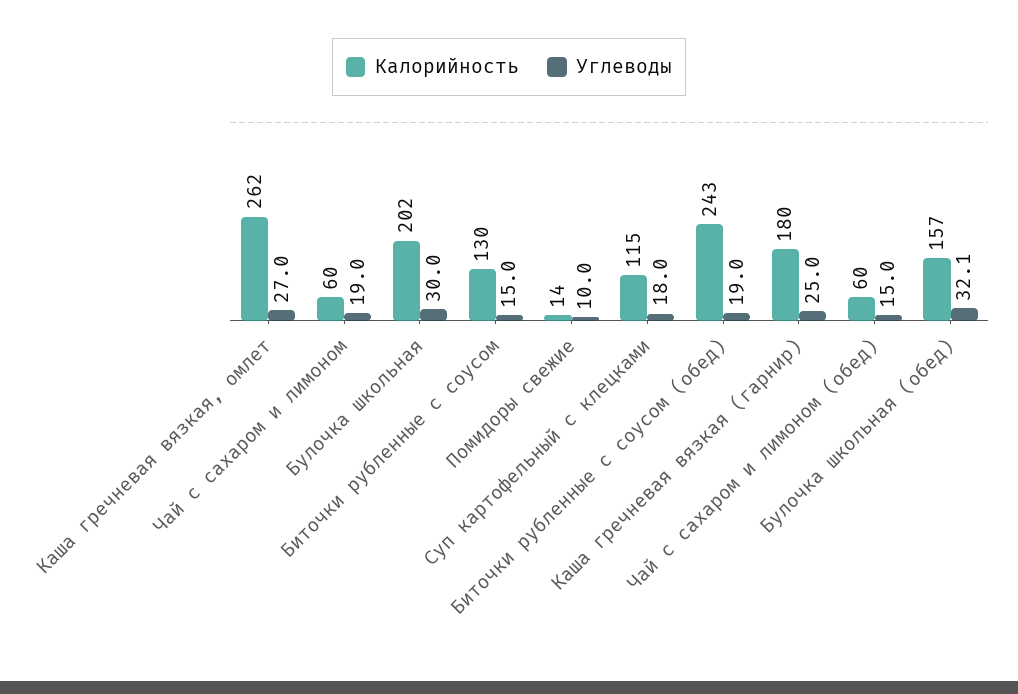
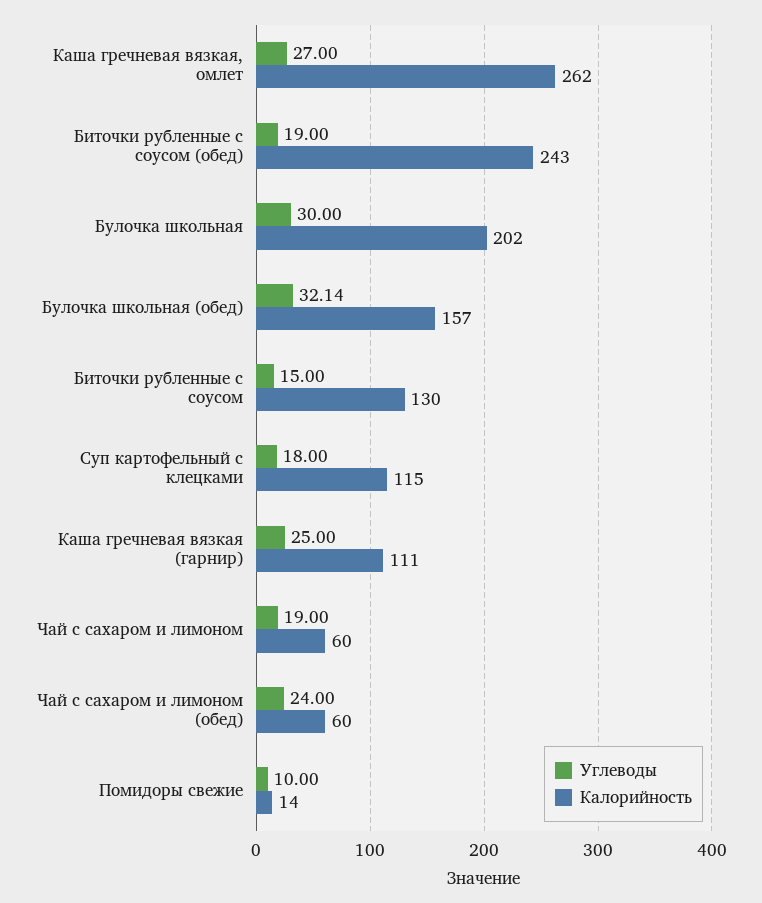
Калорийность, Каша гречневая вязкая (гарнир): 180 -> 111
Углеводы, Чай с сахаром и лимоном (обед): 15 -> 24

